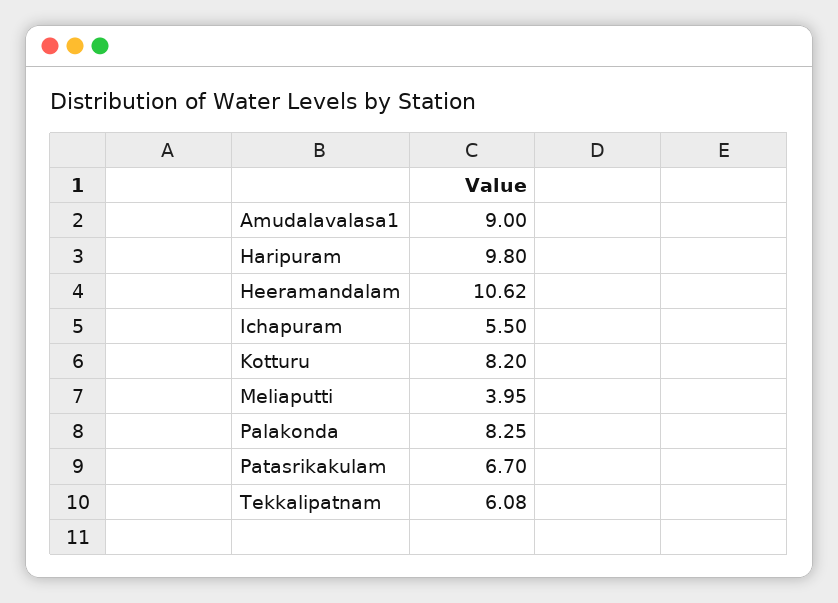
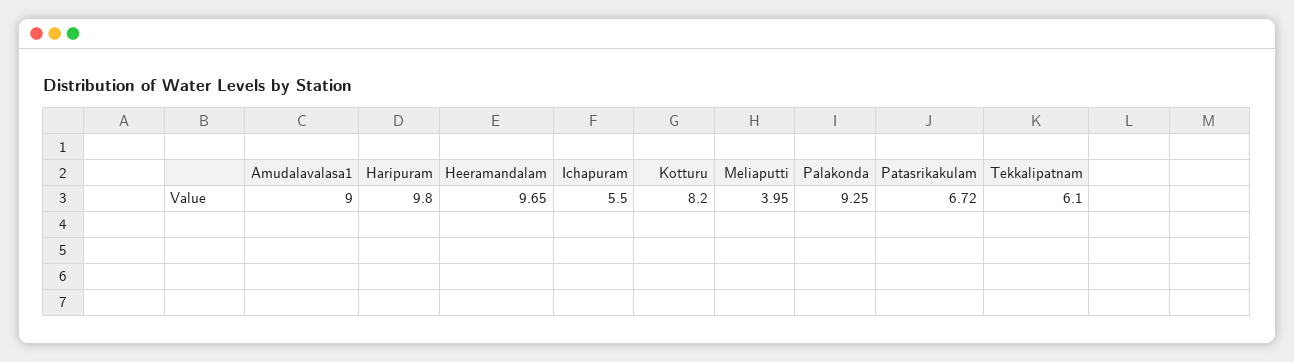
Heeramandalam: 10.62 -> 9.65
Palakonda: 8.25 -> 9.25
Patasrikakulam: 6.7 -> 6.72
Tekkalipatnam: 6.08 -> 6.1

